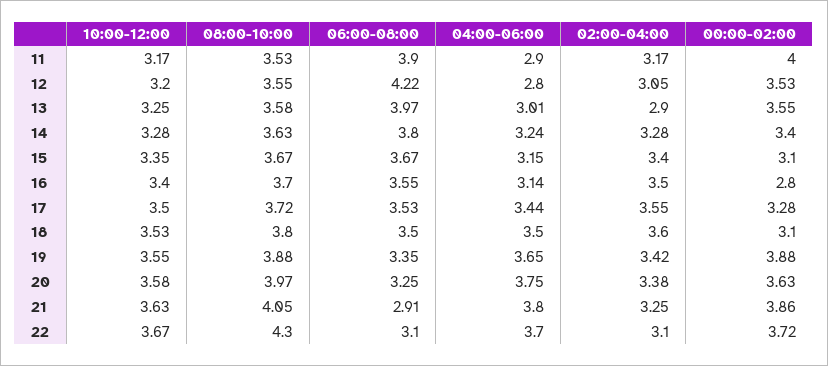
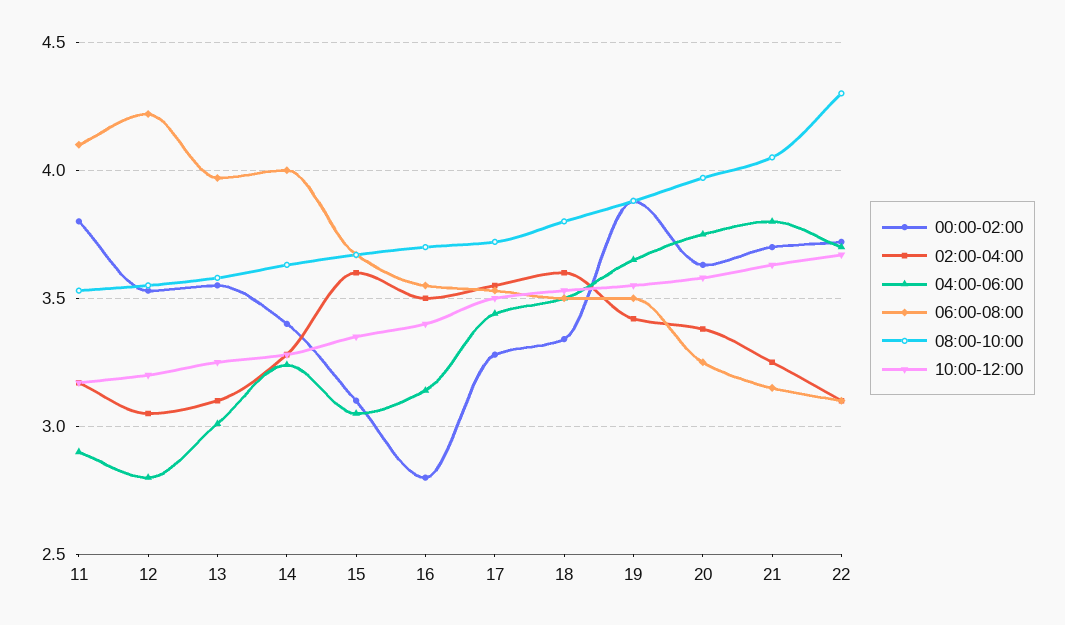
06:00-08:00, 11: 3.9 -> 4.1
00:00-02:00, 11: 4 -> 3.8
02:00-04:00, 13: 2.9 -> 3.1
06:00-08:00, 14: 3.8 -> 4
04:00-06:00, 15: 3.15 -> 3.05
02:00-04:00, 15: 3.4 -> 3.6
00:00-02:00, 18: 3.1 -> 3.35
06:00-08:00, 19: 3.35 -> 3.5
06:00-08:00, 21: 2.91 -> 3.15
00:00-02:00, 21: 3.86 -> 3.7

